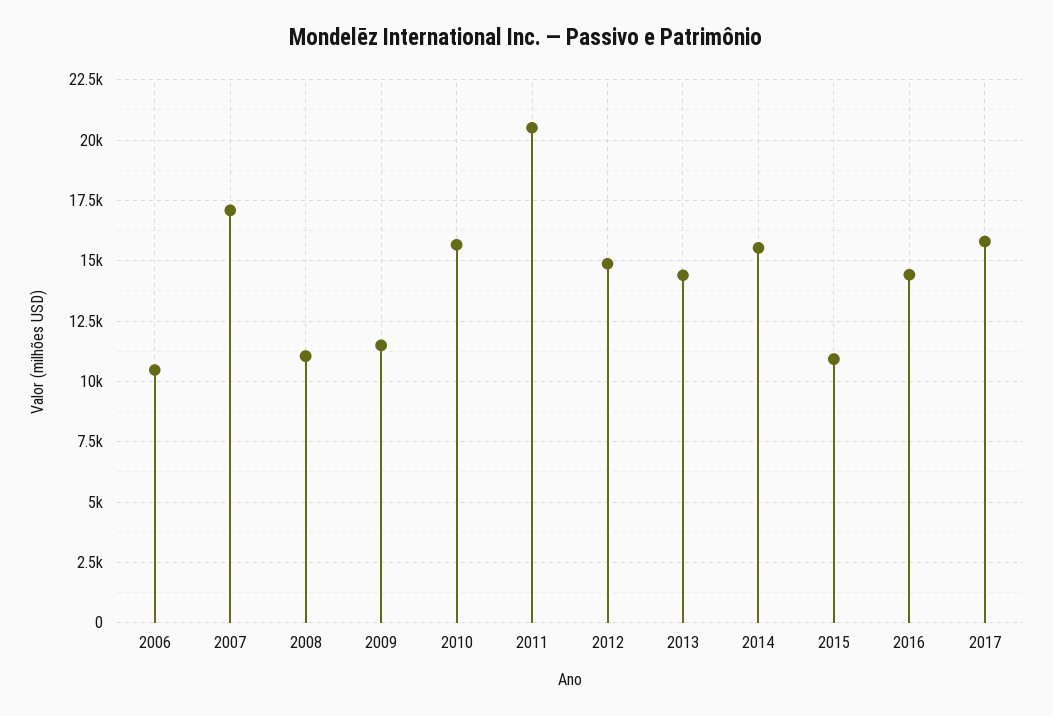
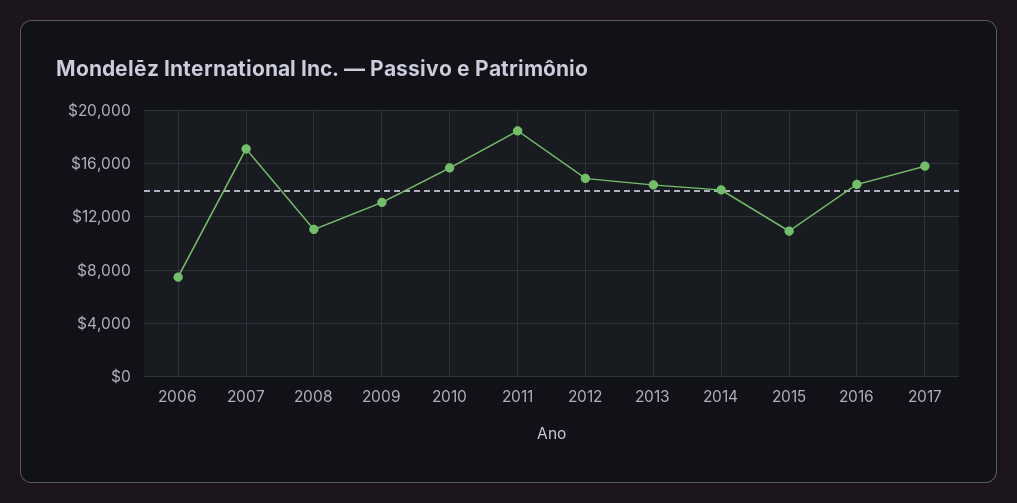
2006: 10500 -> 7500
2009: 11500 -> 13000
2011: 20500 -> 18500
2014: 15500 -> 14000

